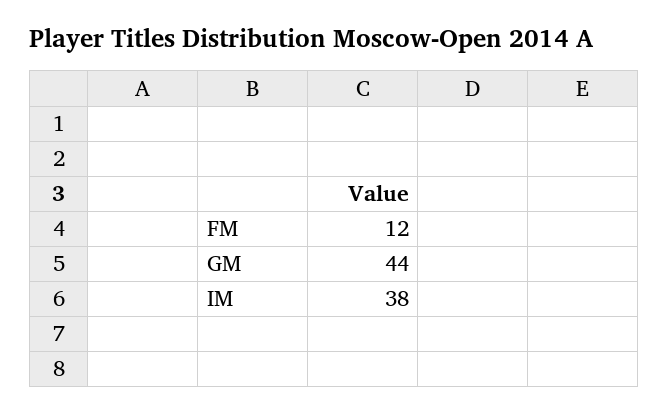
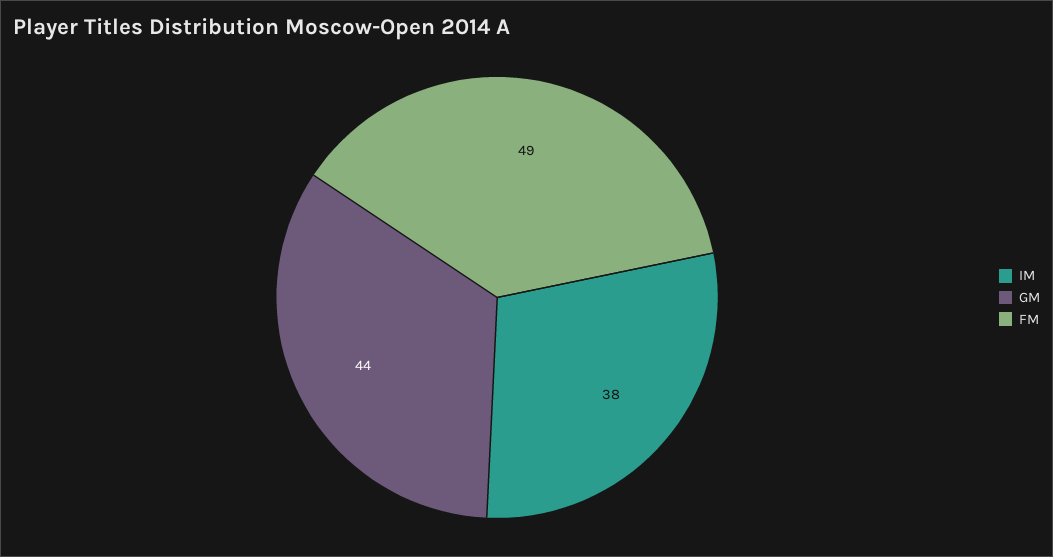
FM: 12 -> 49

